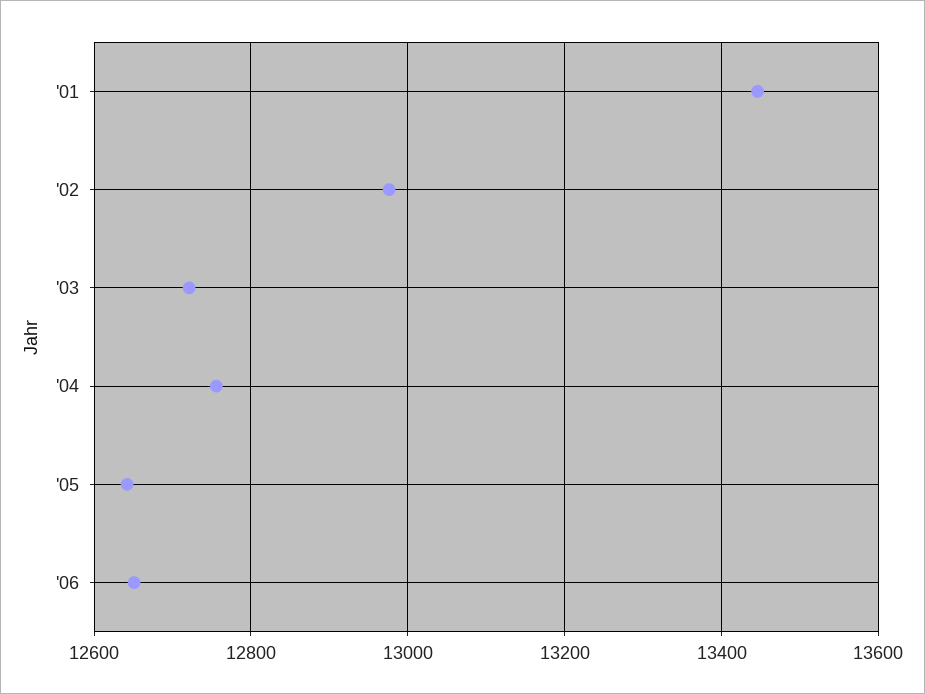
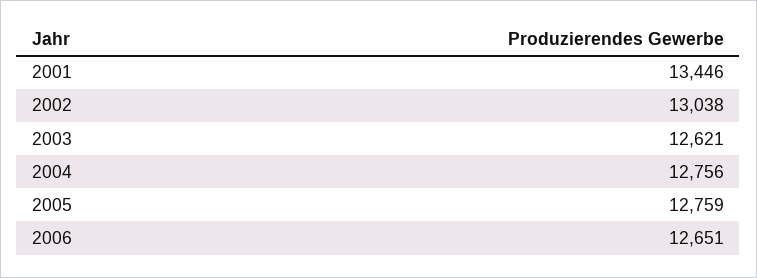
'02: 12980 -> 13038
'03: 12720 -> 12621
'05: 12640 -> 12759

